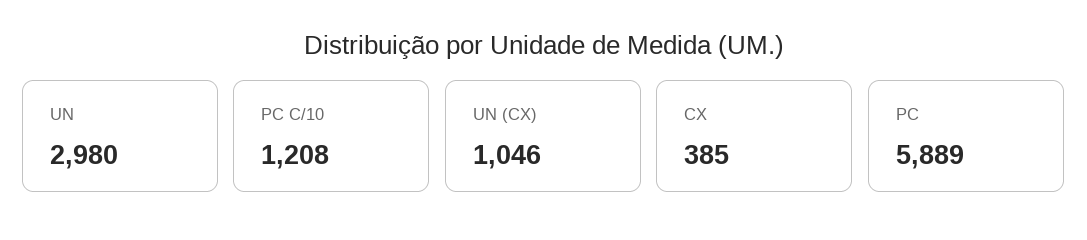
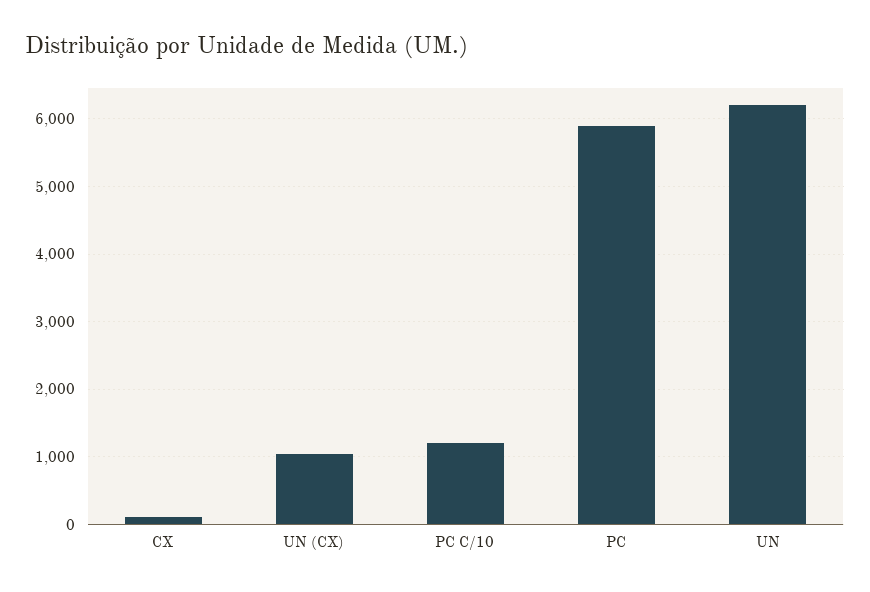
UN: 2980 -> 6200
CX: 385 -> 100

